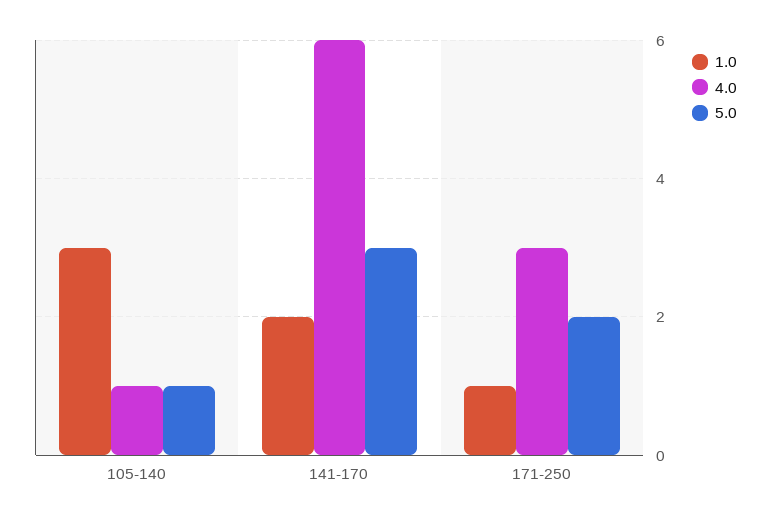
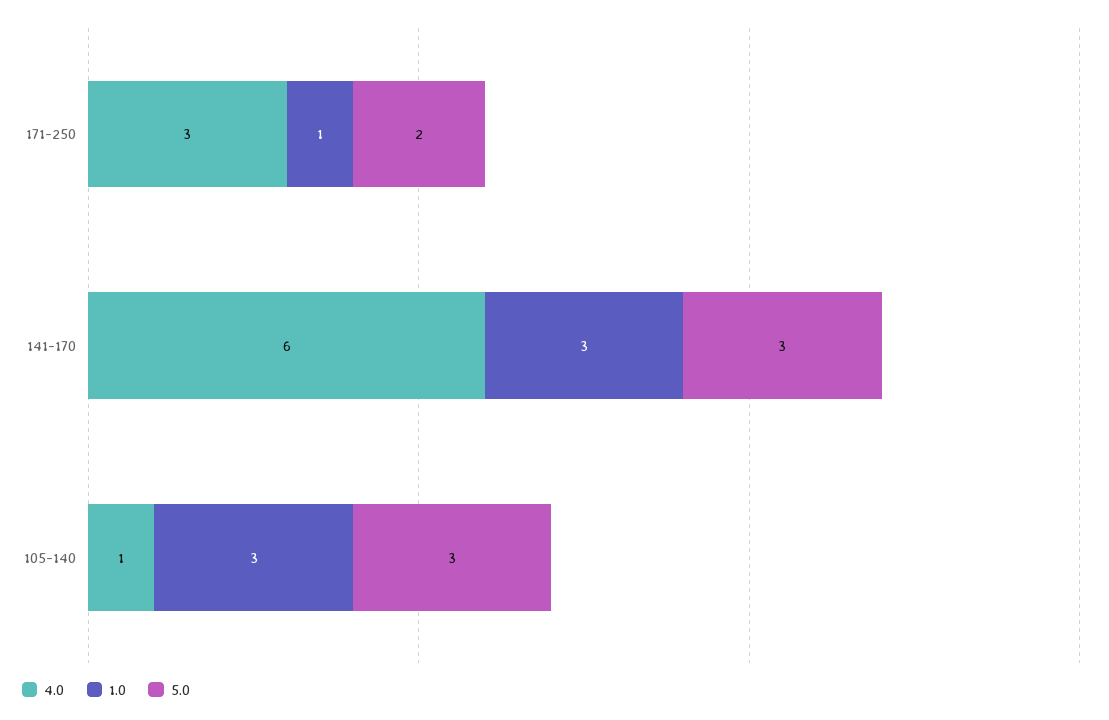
5.0, 105-140: 1 -> 3
1.0, 141-170: 2 -> 3

